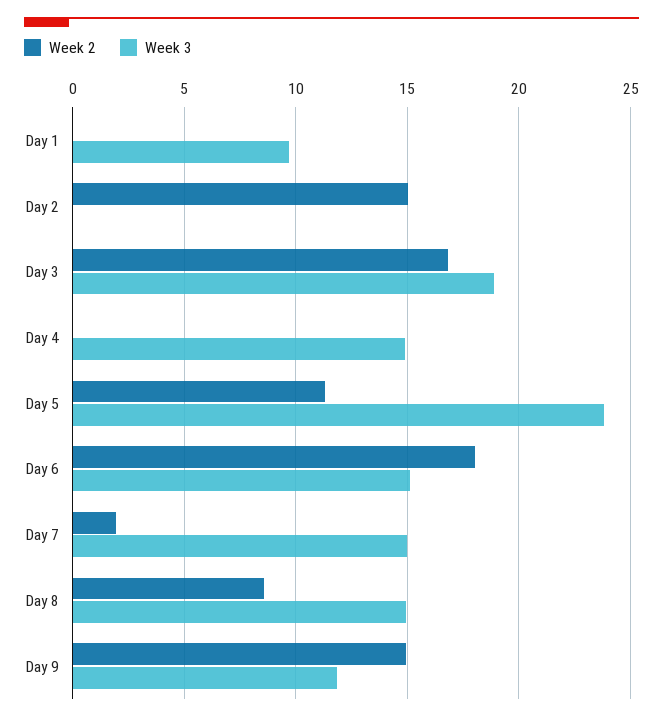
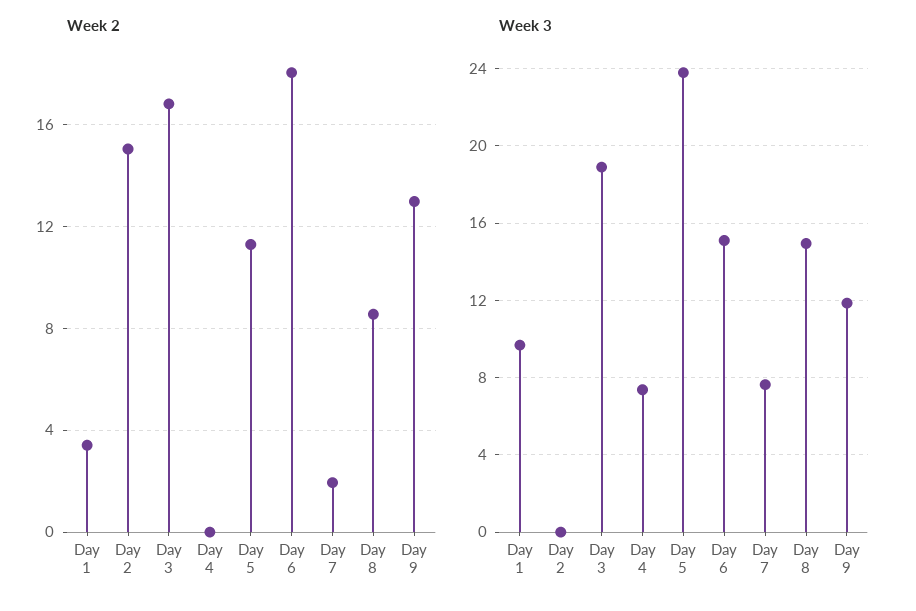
Week 2, Day 1: 0 -> 3.5
Week 3, Day 4: 15 -> 7.5
Week 3, Day 7: 15 -> 7.5
Week 2, Day 9: 15 -> 13

